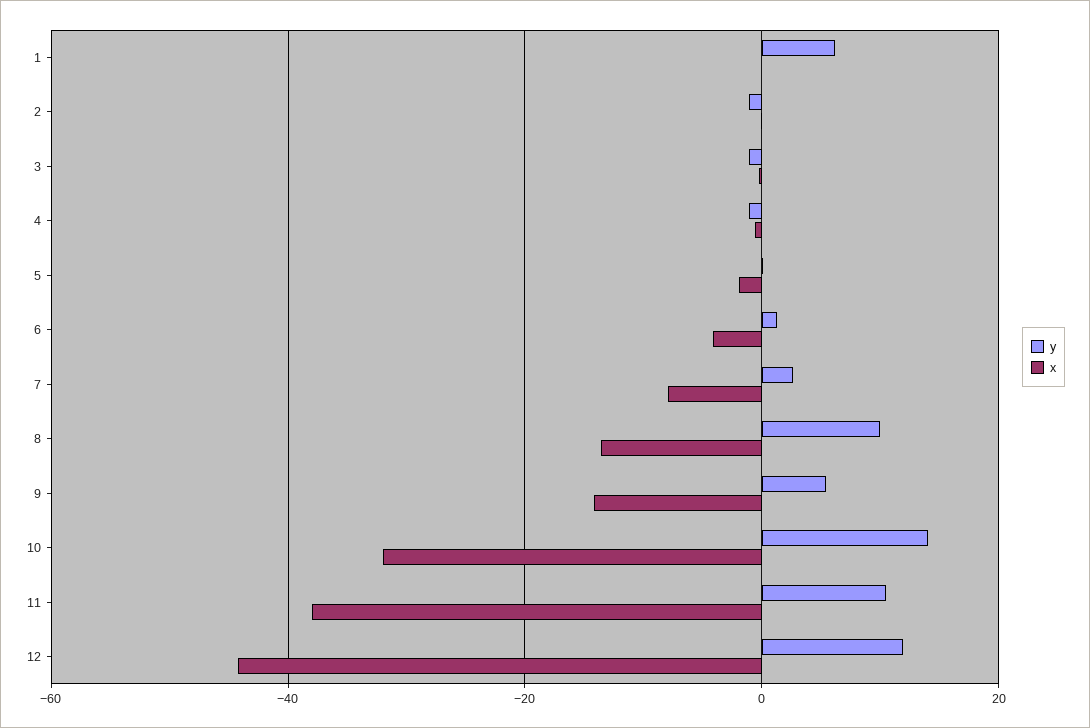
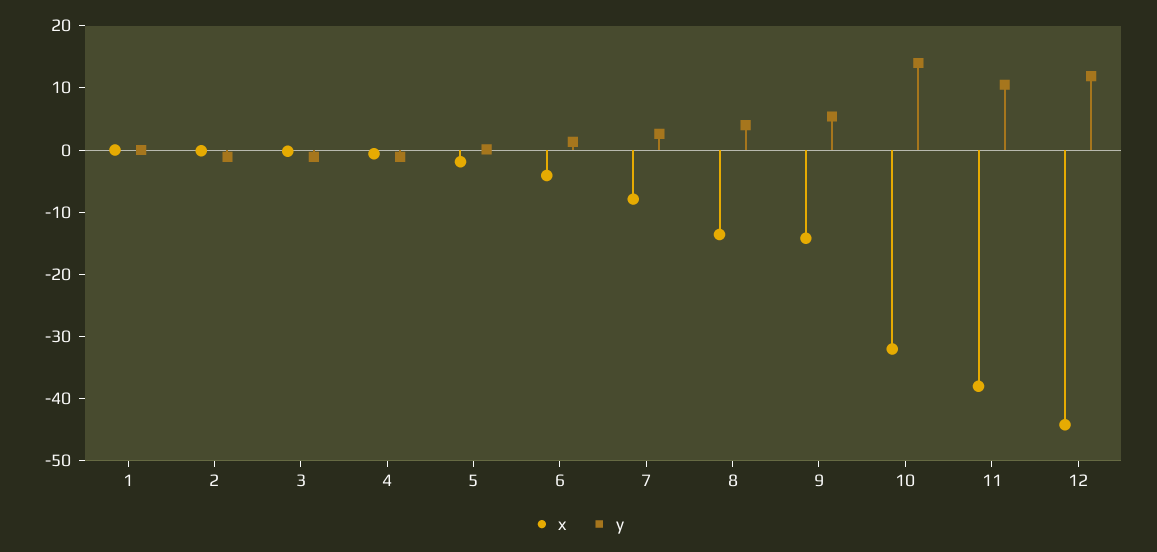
y, 1: 6 -> 0
y, 8: 10 -> 4

